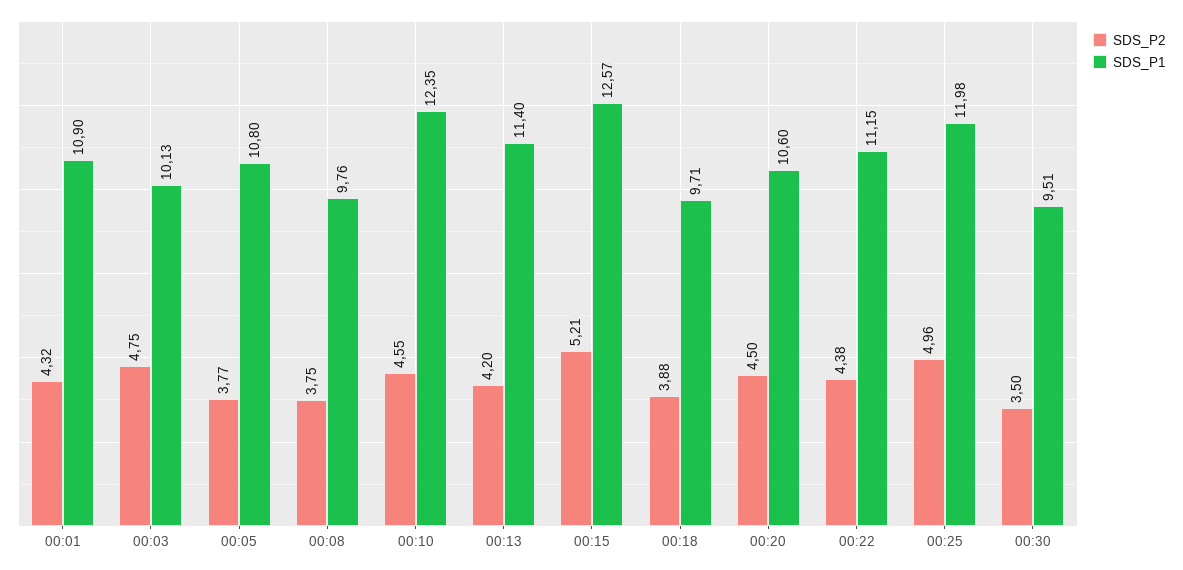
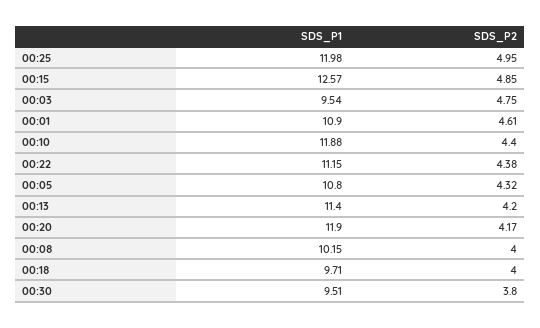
SDS_P2, 00:01: 4.32 -> 4.61
SDS_P1, 00:03: 10.13 -> 9.54
SDS_P2, 00:05: 3.77 -> 4.32
SDS_P2, 00:08: 3.75 -> 4
SDS_P1, 00:08: 9.76 -> 10.15
SDS_P2, 00:10: 4.55 -> 4.4
SDS_P1, 00:10: 12.35 -> 11.88
SDS_P2, 00:15: 5.21 -> 4.85
SDS_P2, 00:18: 3.88 -> 4
SDS_P2, 00:20: 4.5 -> 4.17
SDS_P1, 00:20: 10.6 -> 11.9
SDS_P2, 00:25: 4.96 -> 4.95
SDS_P2, 00:30: 3.5 -> 3.8

